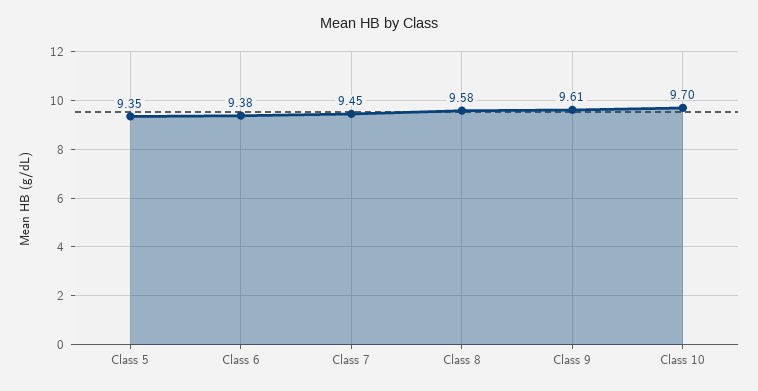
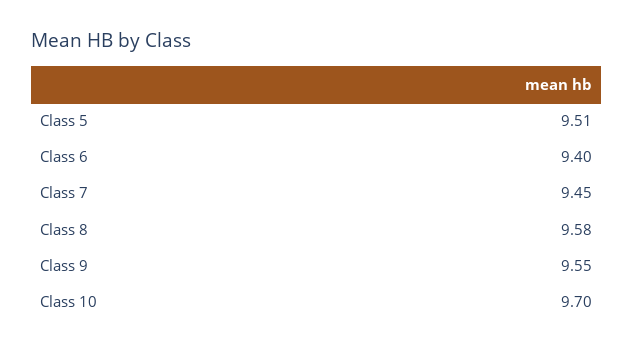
Class 5: 9.35 -> 9.51
Class 6: 9.38 -> 9.4
Class 9: 9.61 -> 9.55

